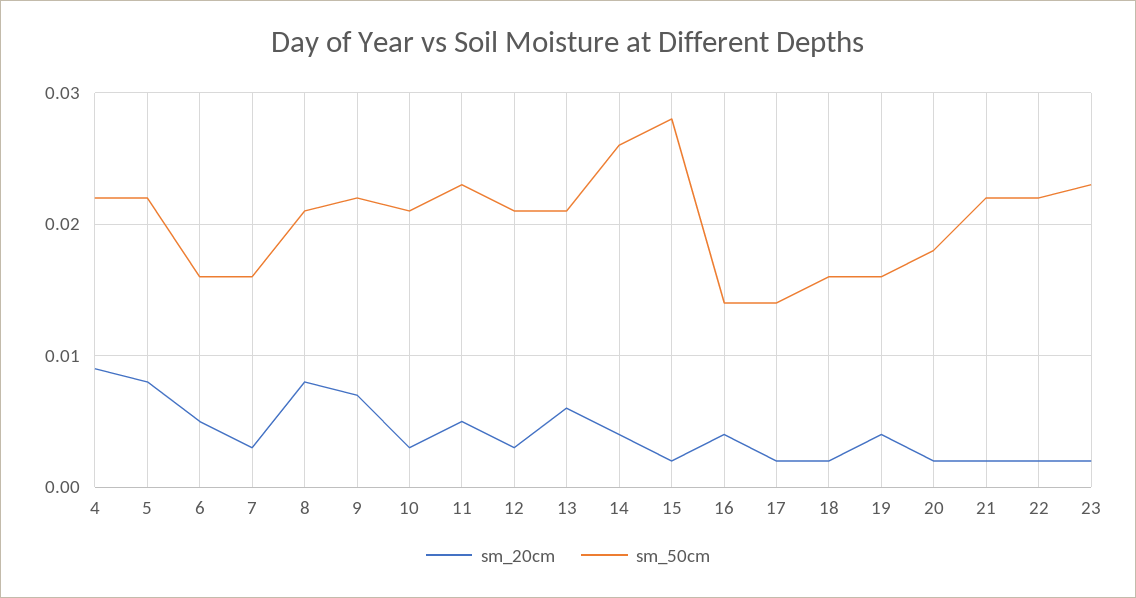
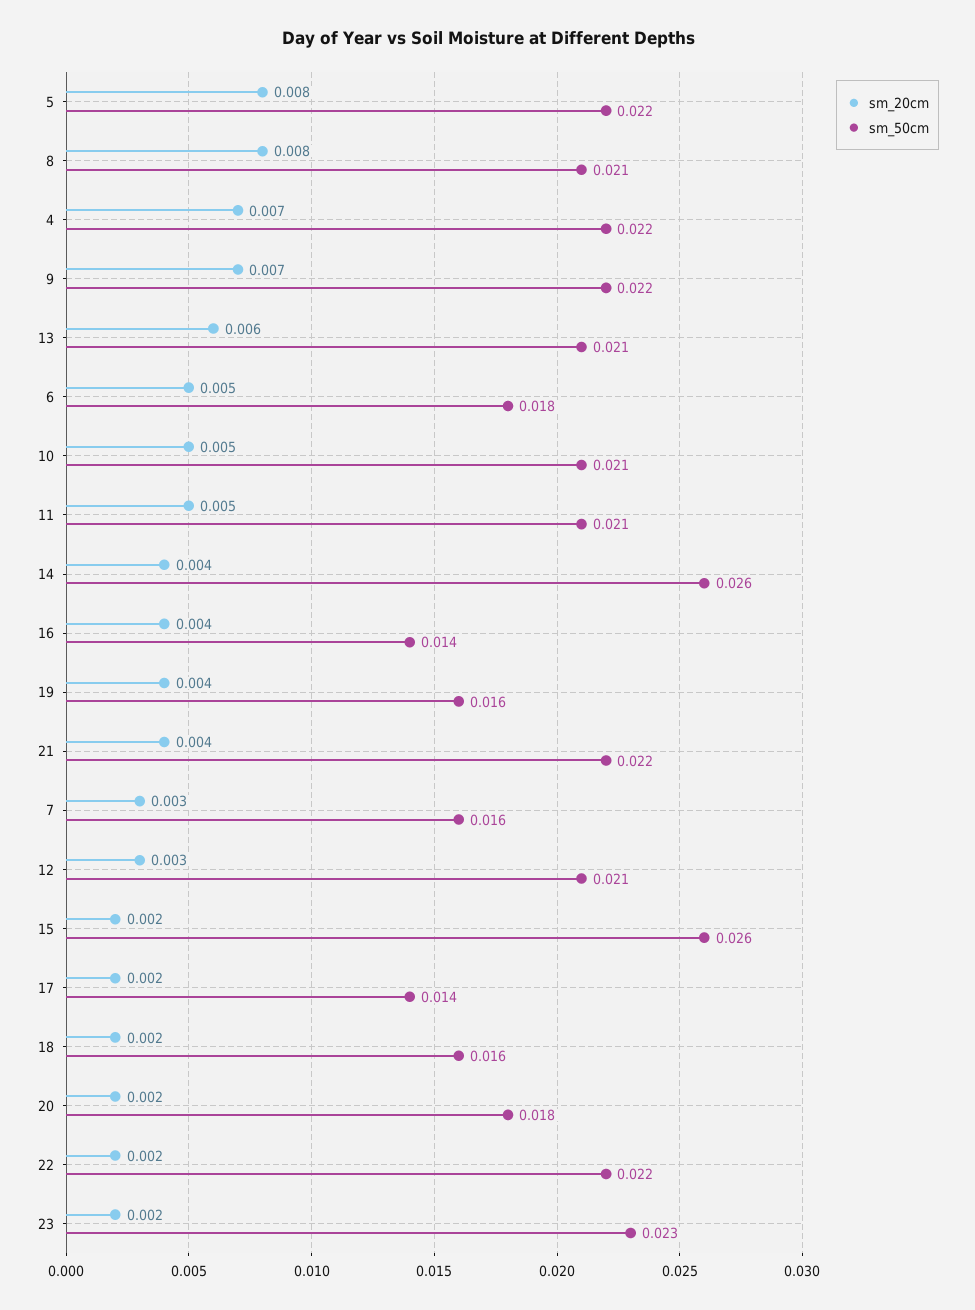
sm_20cm, 4: 0.009 -> 0.007
sm_50cm, 6: 0.016 -> 0.018
sm_20cm, 10: 0.003 -> 0.005
sm_50cm, 11: 0.023 -> 0.021
sm_50cm, 15: 0.028 -> 0.026
sm_20cm, 21: 0.002 -> 0.004

